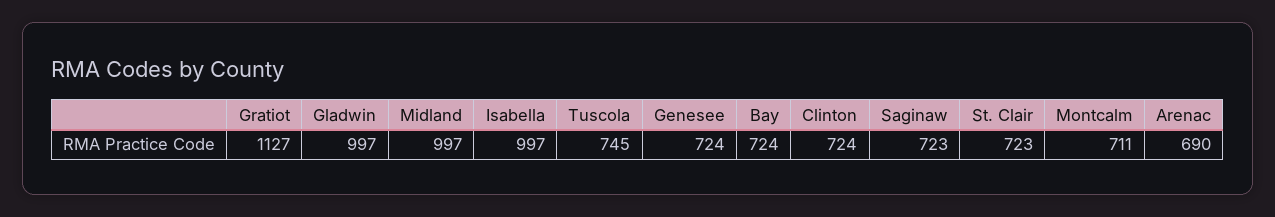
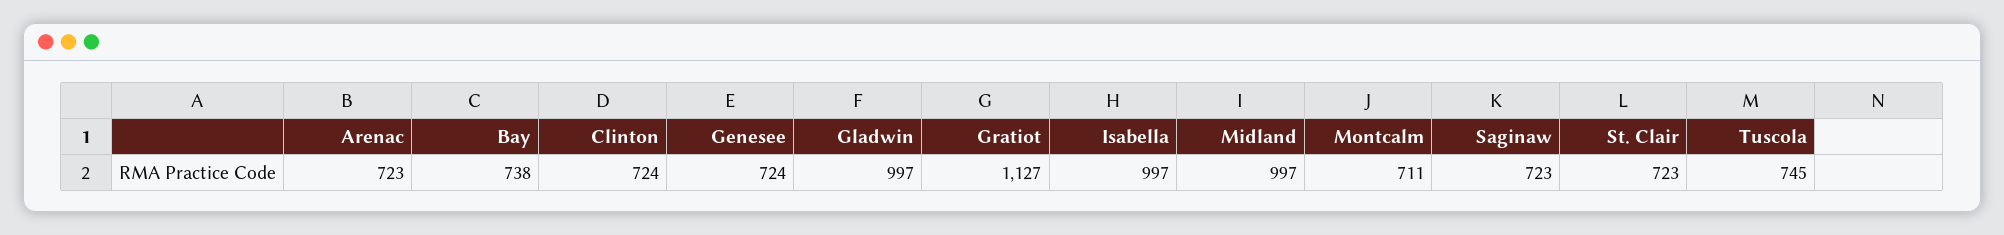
Bay: 724 -> 738
Arenac: 690 -> 723

